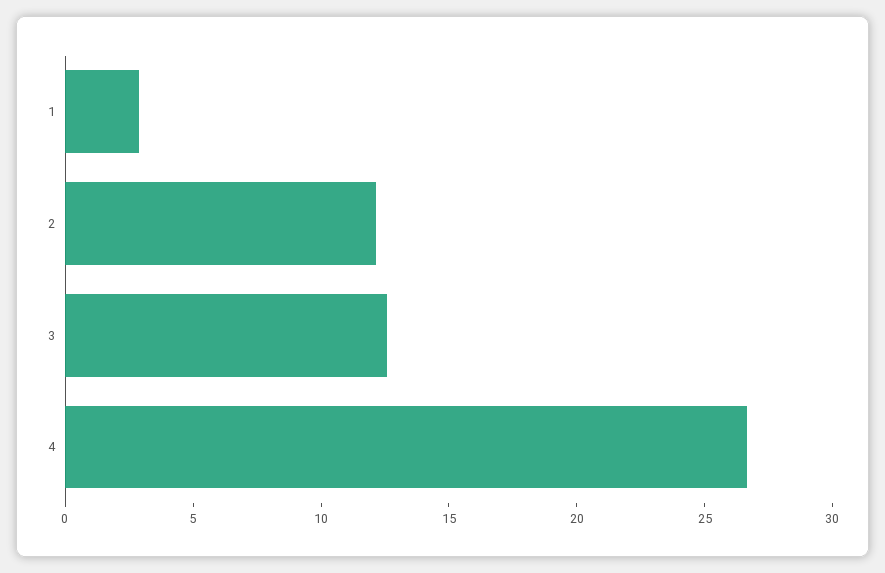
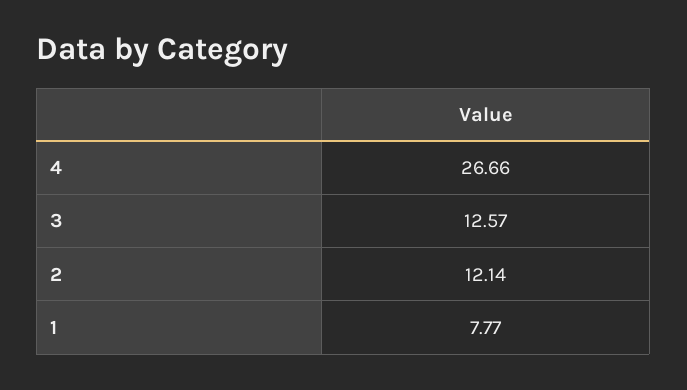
1: 3 -> 7.77

